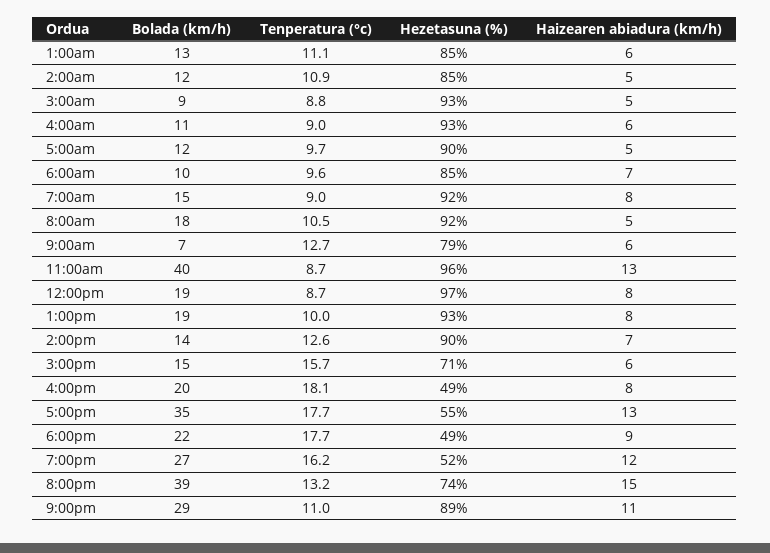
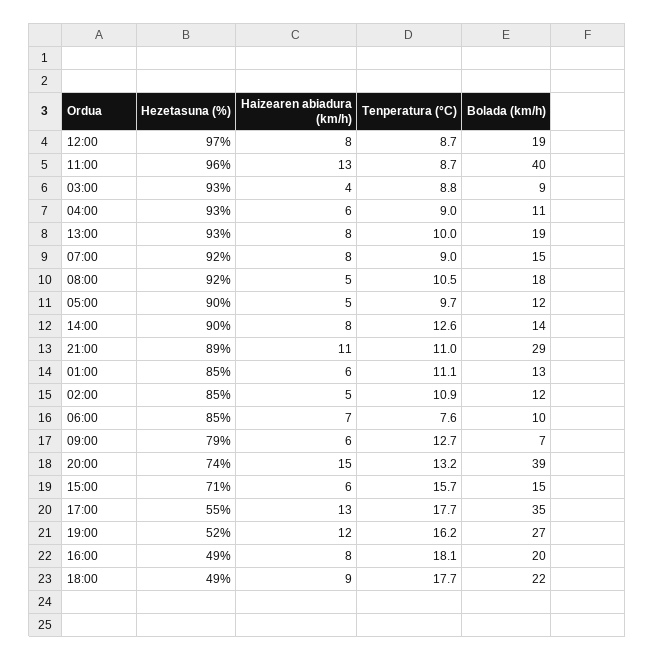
Haizearen abiadura (km/h), 3:00am: 5 -> 4
Tenperatura (°c), 6:00am: 9.6 -> 7.6
Haizearen abiadura (km/h), 2:00pm: 7 -> 8

